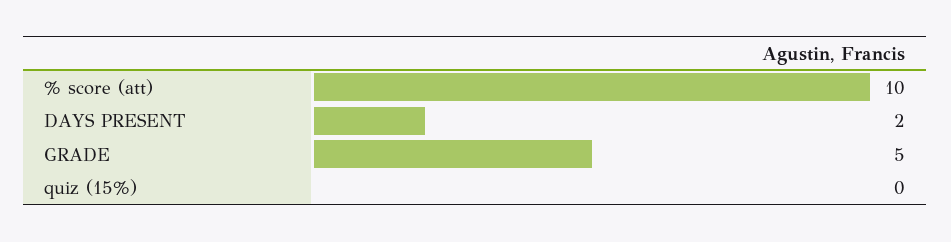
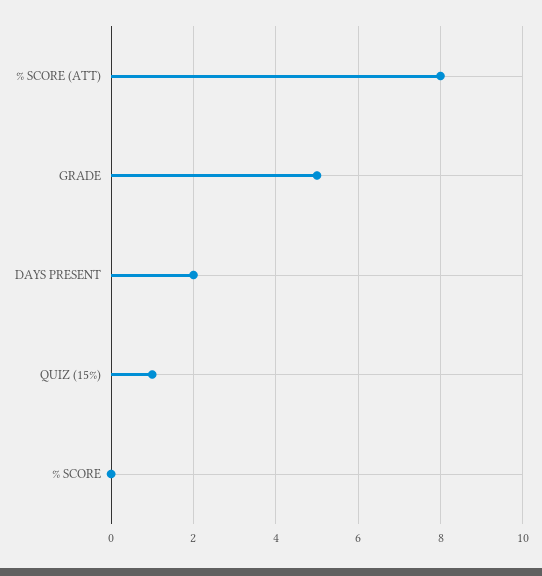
% score (att): 10 -> 8
quiz (15%): 0 -> 1
% SCORE: none -> 0

